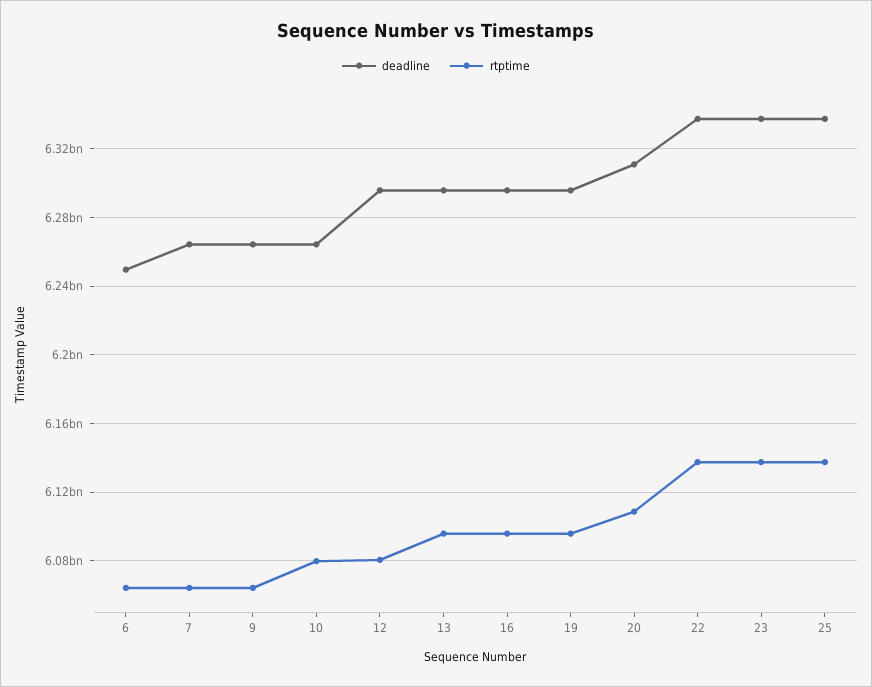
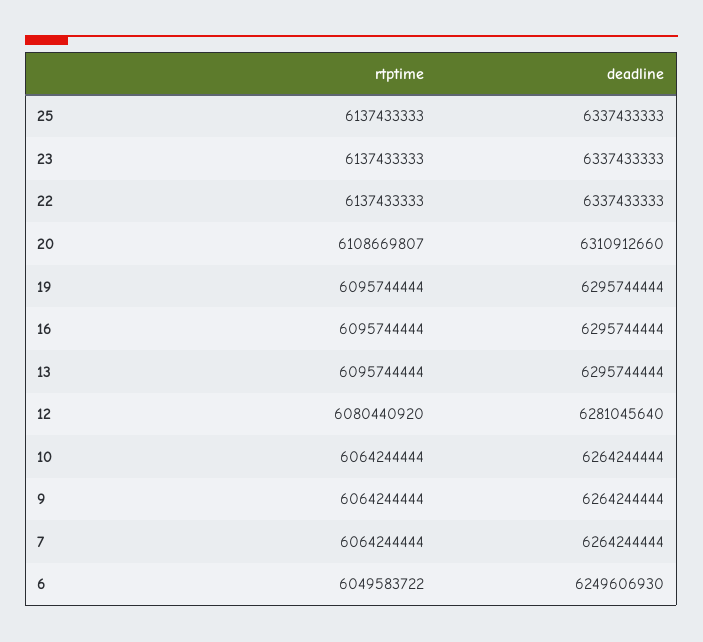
rtptime, 6: 6065000000 -> 6049583722
rtptime, 10: 6080000000 -> 6064244444
deadline, 12: 6295000000 -> 6281045640

